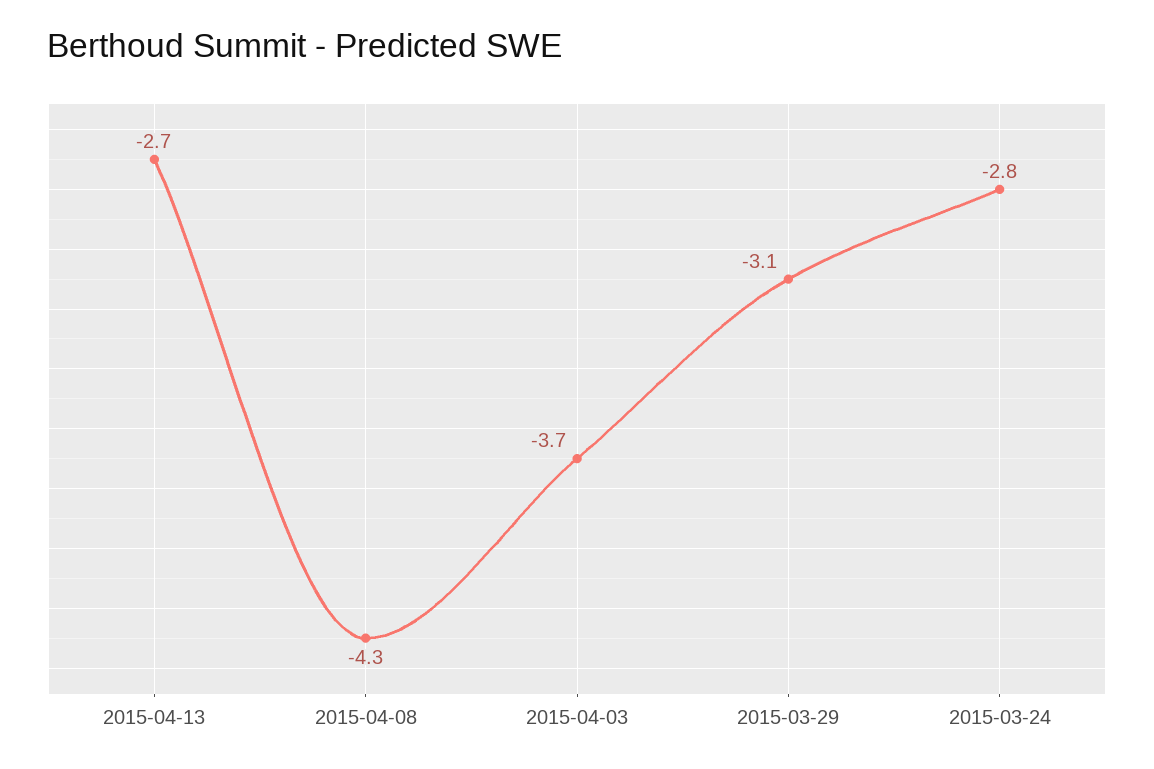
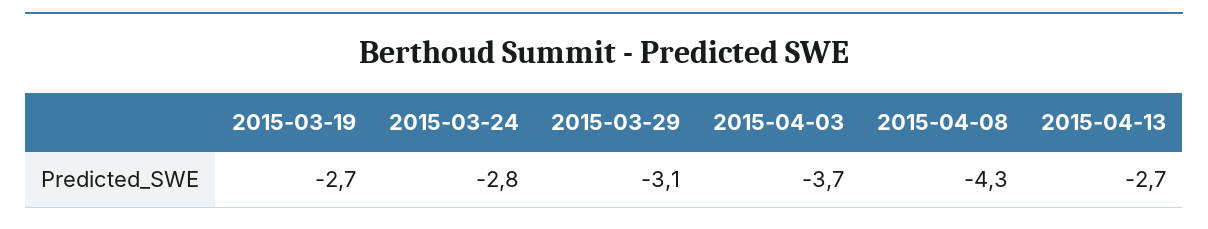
2015-03-19: none -> -2.7

